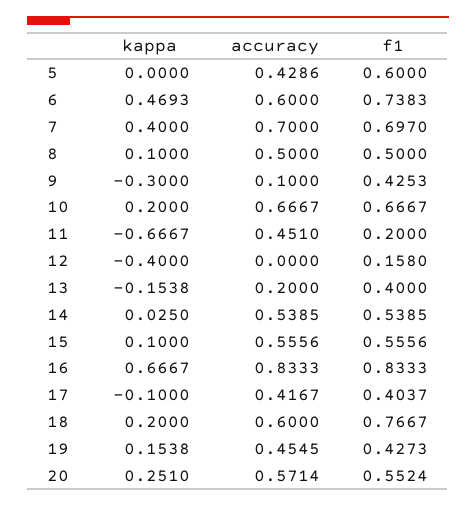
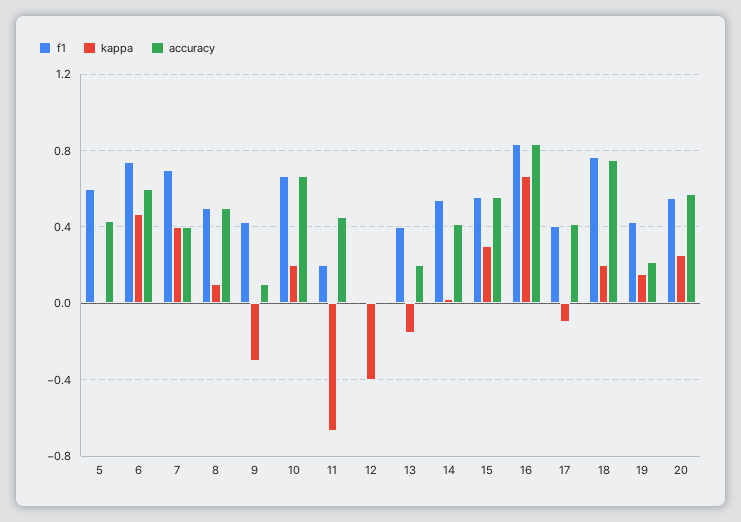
accuracy, 7: 0.7 -> 0.4
f1, 12: 0.158 -> 0
accuracy, 14: 0.5385 -> 0.4
kappa, 15: 0.1 -> 0.3
accuracy, 18: 0.6 -> 0.75
accuracy, 19: 0.4545 -> 0.2

